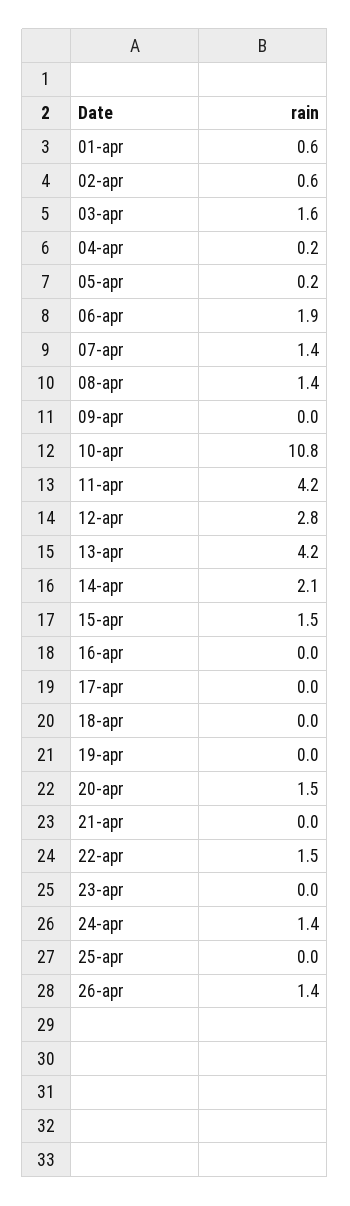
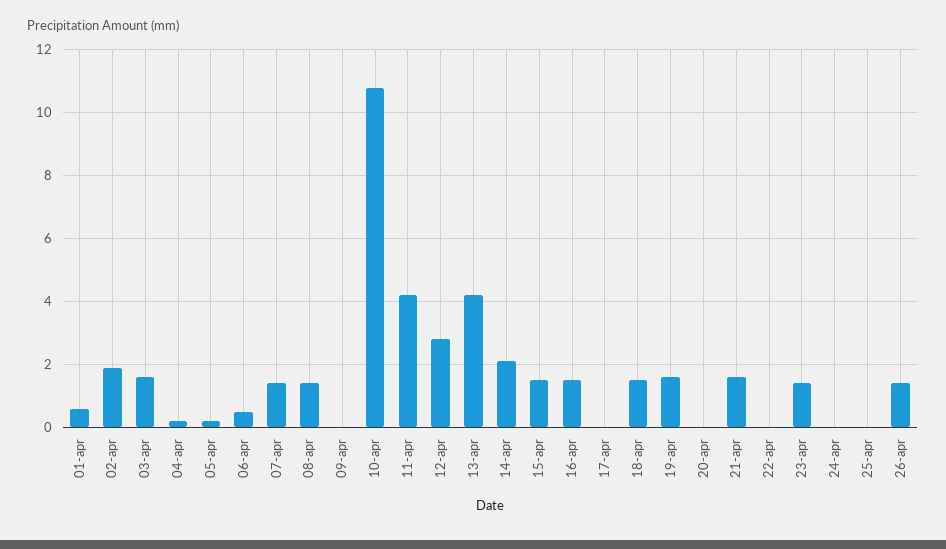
02-apr: 0.6 -> 2
06-apr: 1.9 -> 0.5
16-apr: 0 -> 1.5
18-apr: 0 -> 1.5
19-apr: 0 -> 1.5
20-apr: 1.5 -> 0
21-apr: 0 -> 1.5
22-apr: 1.5 -> 0
23-apr: 0 -> 1.5
24-apr: 1.4 -> 0

